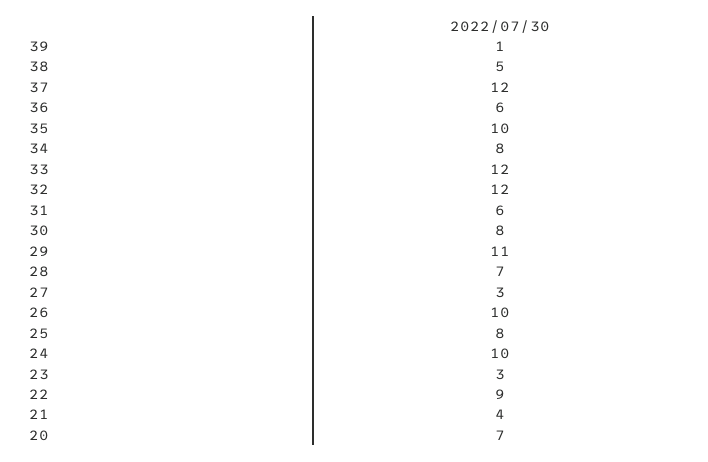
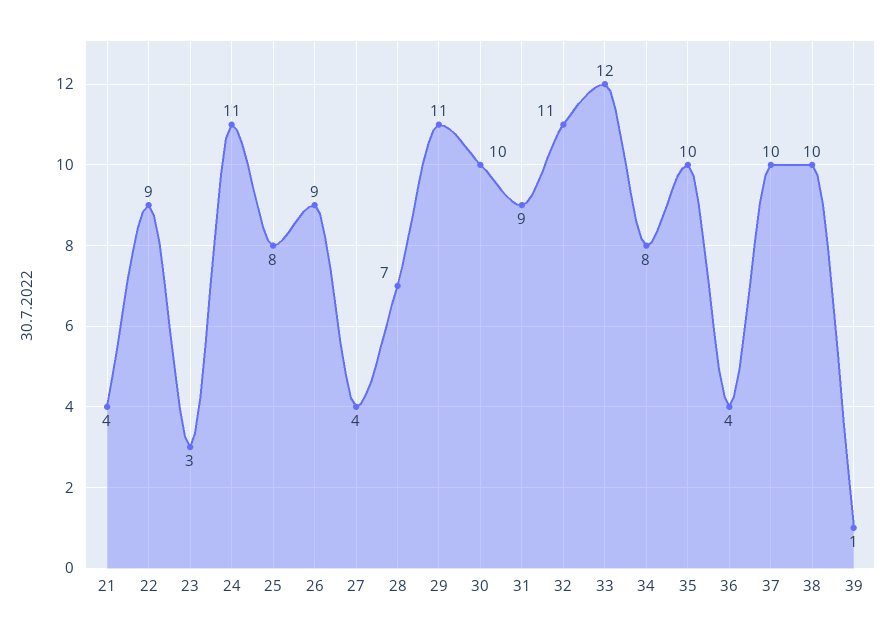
38: 5 -> 10
37: 12 -> 10
36: 6 -> 4
32: 12 -> 11
31: 6 -> 9
30: 8 -> 10
27: 3 -> 4
26: 10 -> 9
24: 10 -> 11
20: 7 -> none

